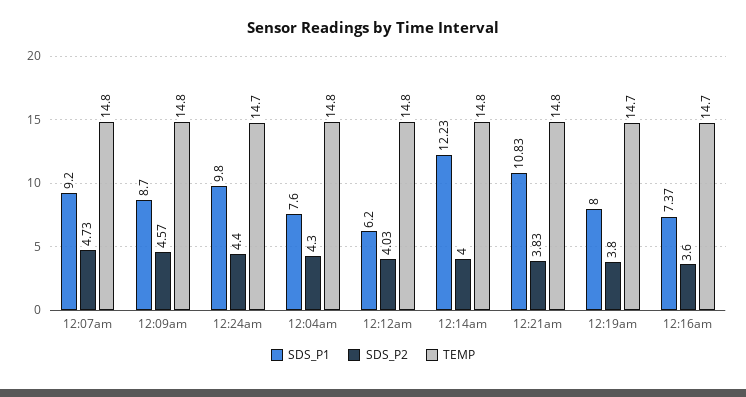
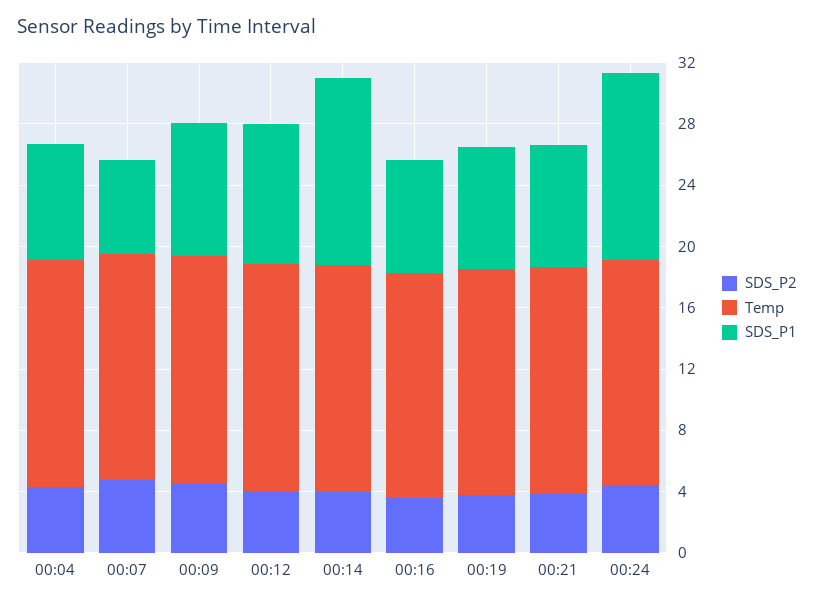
SDS_P1, 12:07am: 9.2 -> 6
SDS_P1, 12:24am: 9.8 -> 12
SDS_P1, 12:12am: 6.2 -> 9
SDS_P1, 12:21am: 10.83 -> 8

